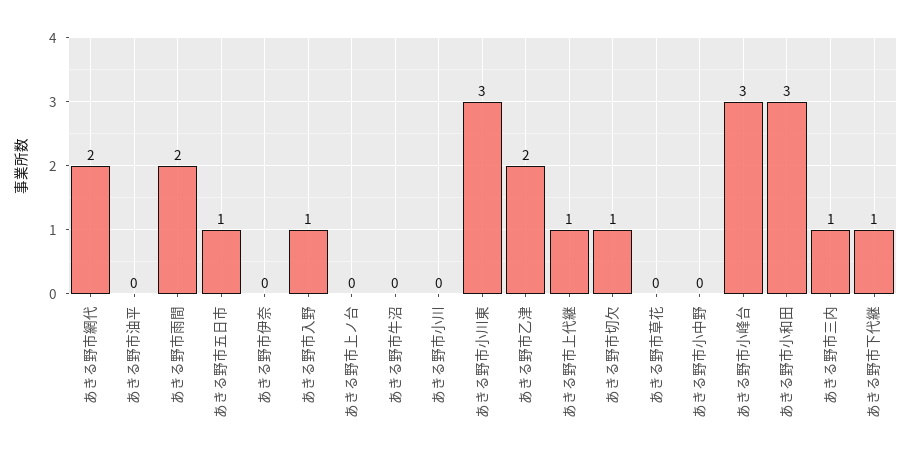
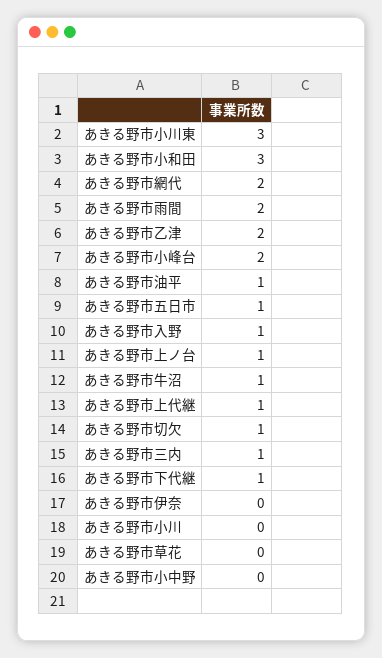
あきる野市油平: 0 -> 1
あきる野市上ノ台: 0 -> 1
あきる野市牛沼: 0 -> 1
あきる野市小峰台: 3 -> 2

